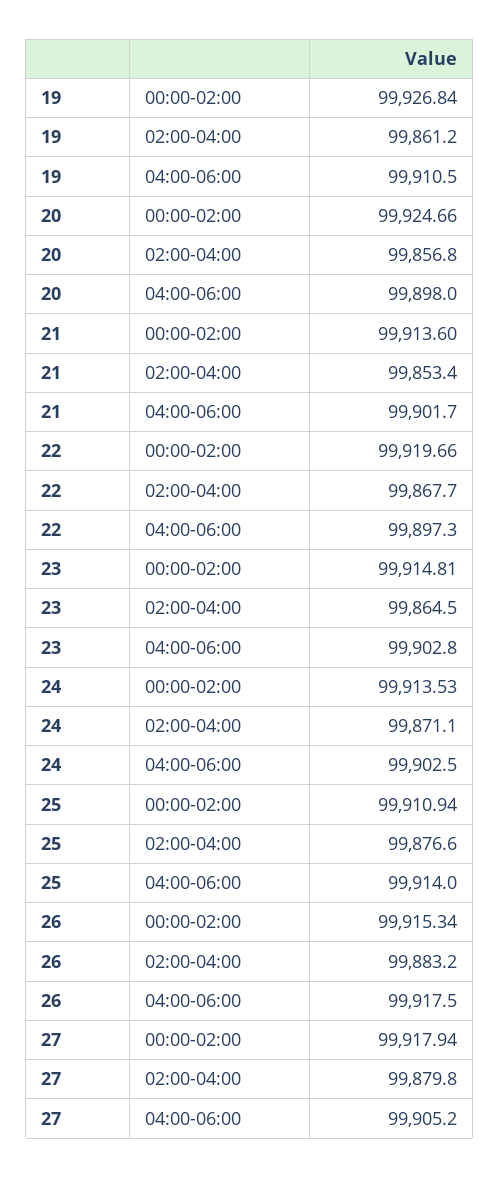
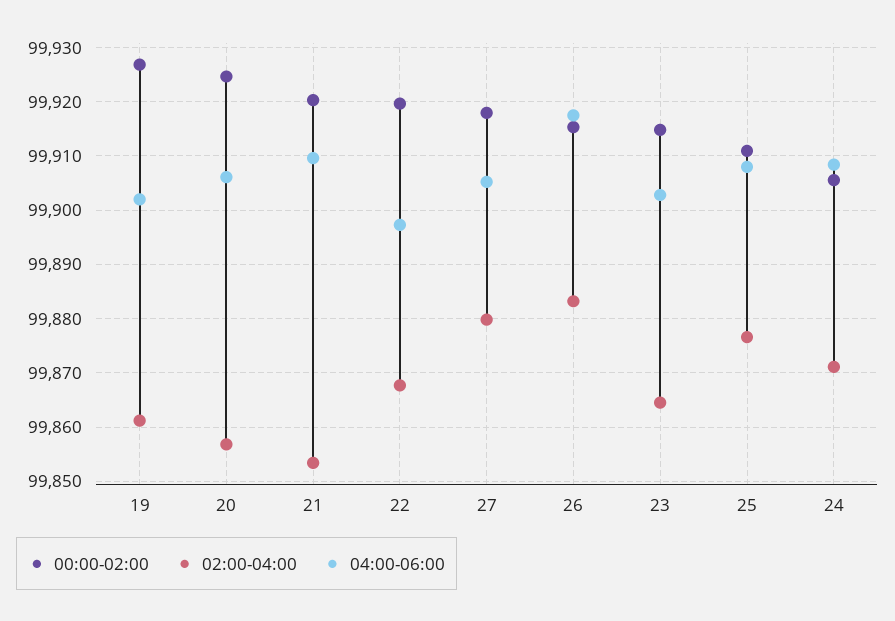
04:00-06:00, 19: 99910.5 -> 99902
04:00-06:00, 20: 99898 -> 99906
00:00-02:00, 21: 99913.6 -> 99920
04:00-06:00, 21: 99901.7 -> 99910
00:00-02:00, 24: 99913.53 -> 99906
04:00-06:00, 24: 99902.5 -> 99908
04:00-06:00, 25: 99914 -> 99908

